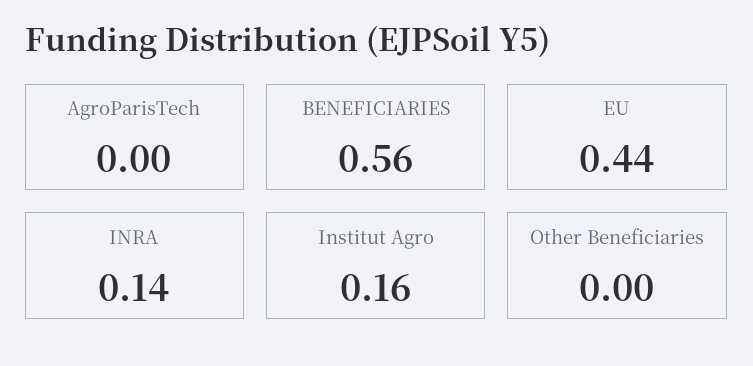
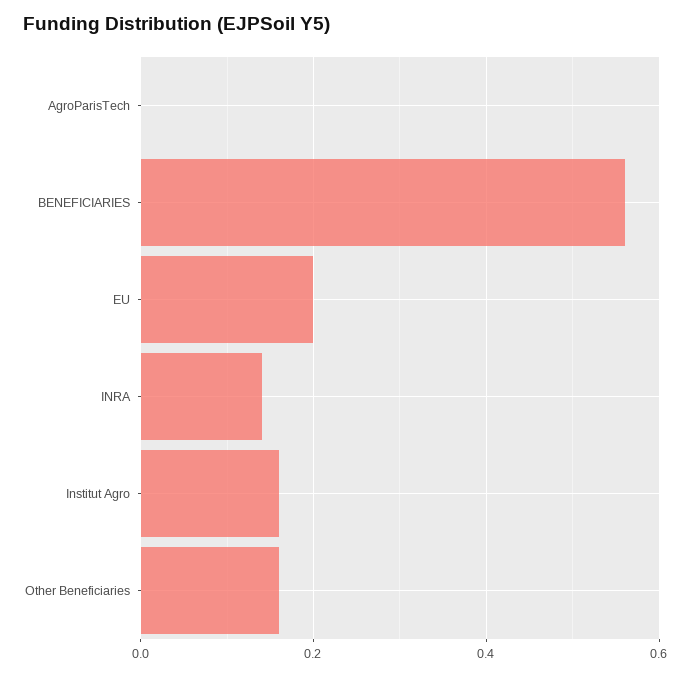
EU: 0.44 -> 0.2
Other Beneficiaries: 0 -> 0.15

